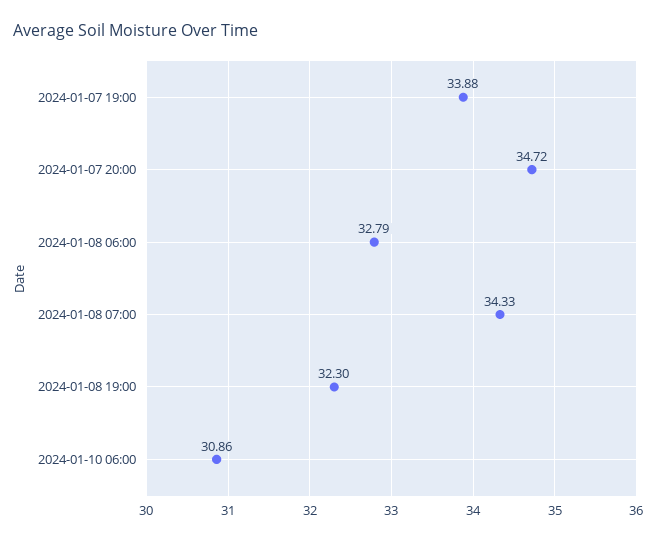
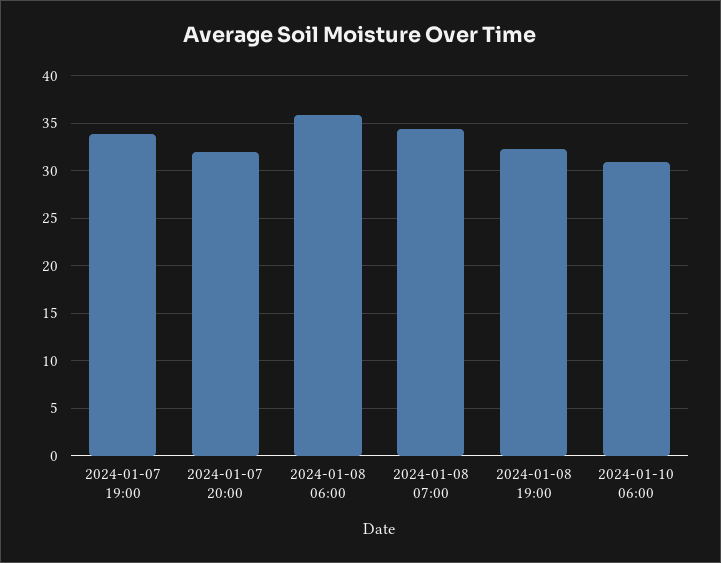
2024-01-07 20:00: 34.72 -> 32
2024-01-08 06:00: 32.79 -> 36

